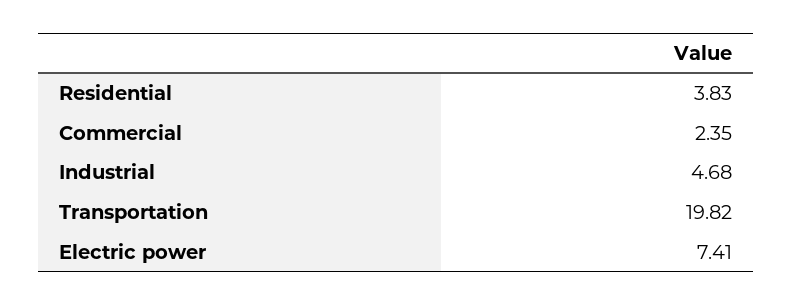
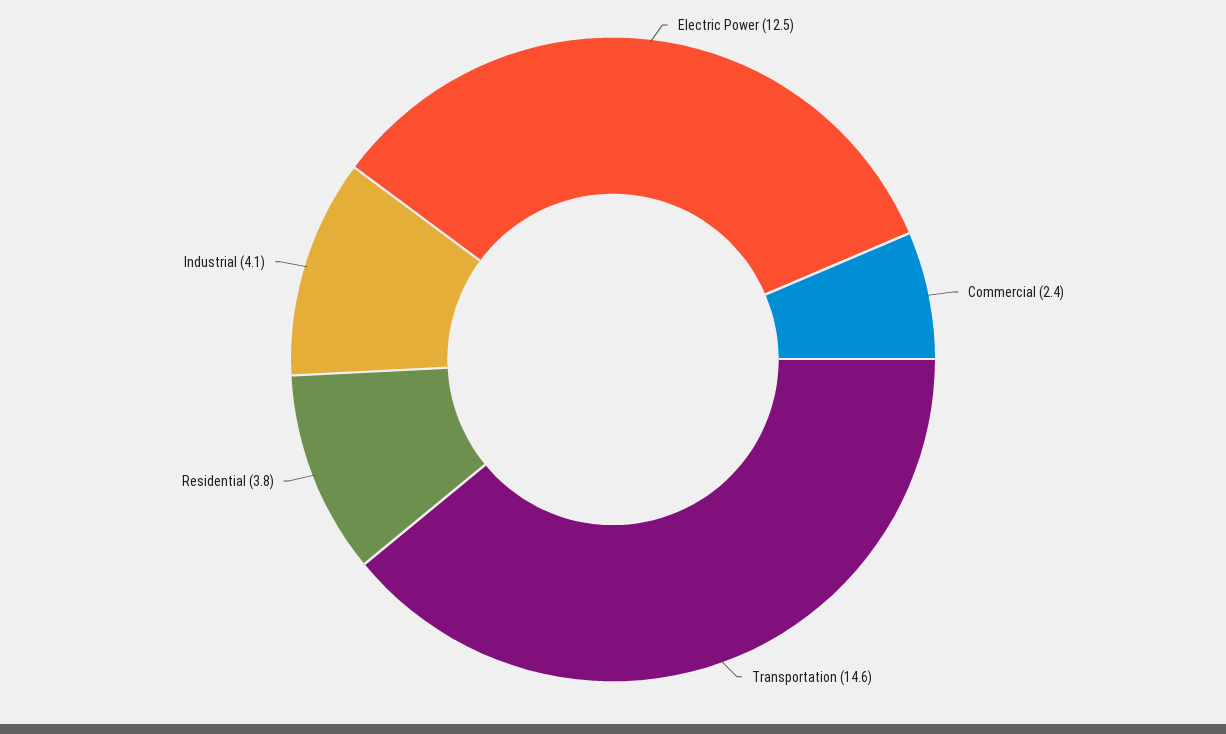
Industrial: 4.68 -> 4.1
Transportation: 19.82 -> 14.6
Electric power: 7.41 -> 12.5

